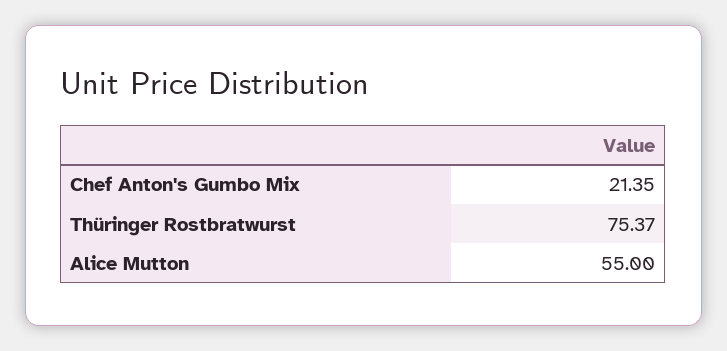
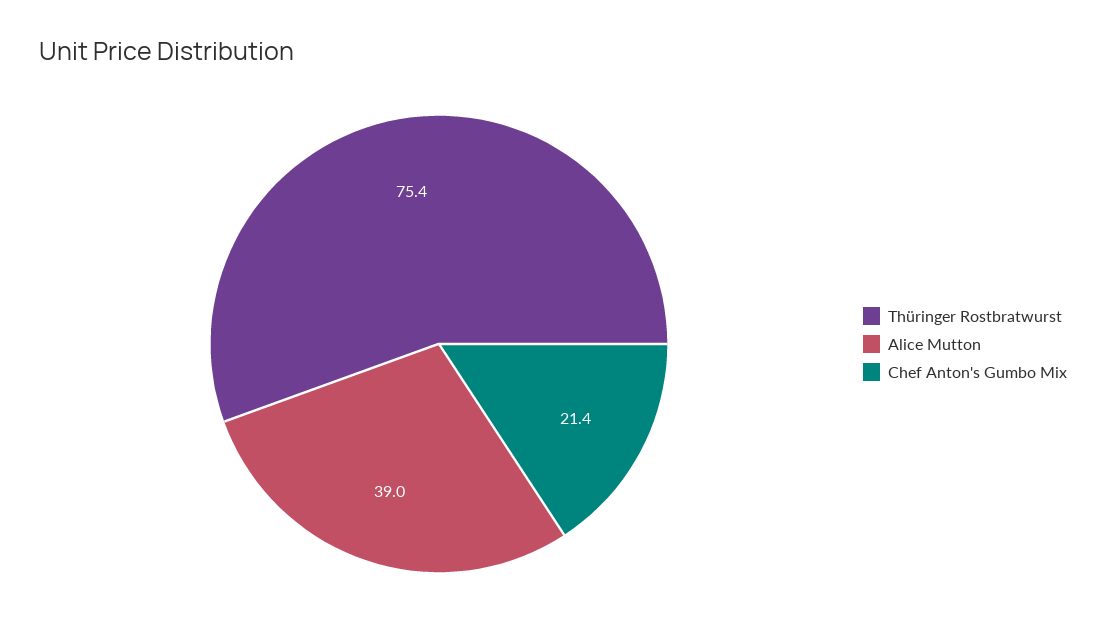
Alice Mutton: 55 -> 39

